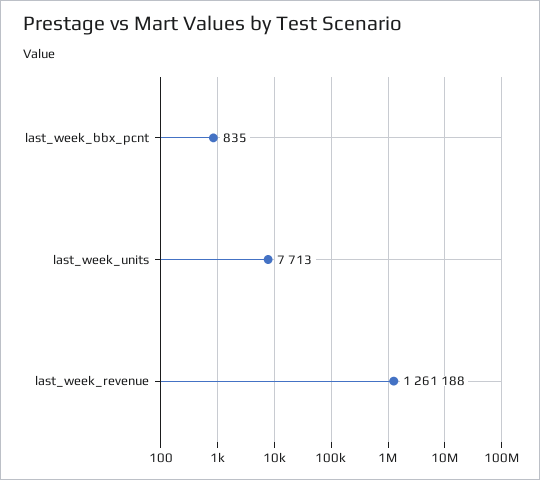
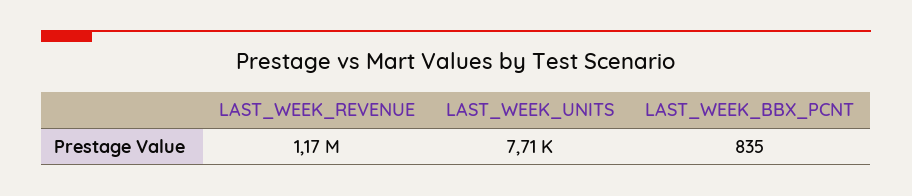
last_week_revenue: 1261188 -> 1170000

